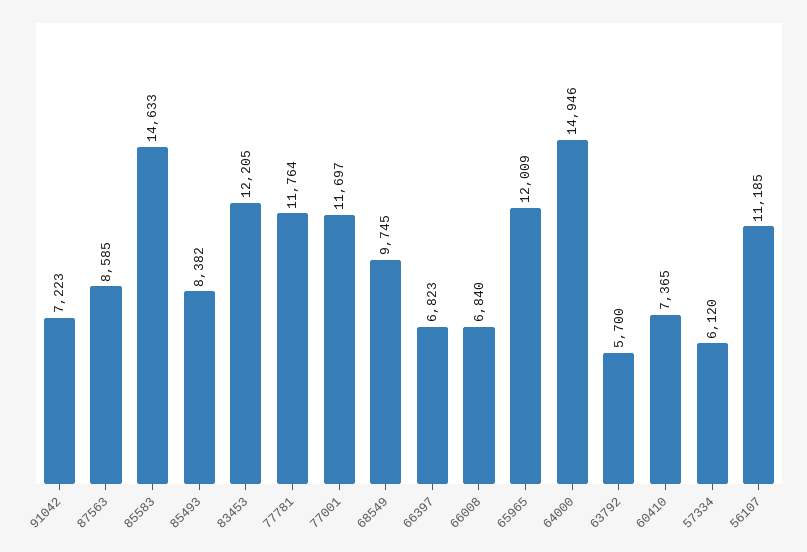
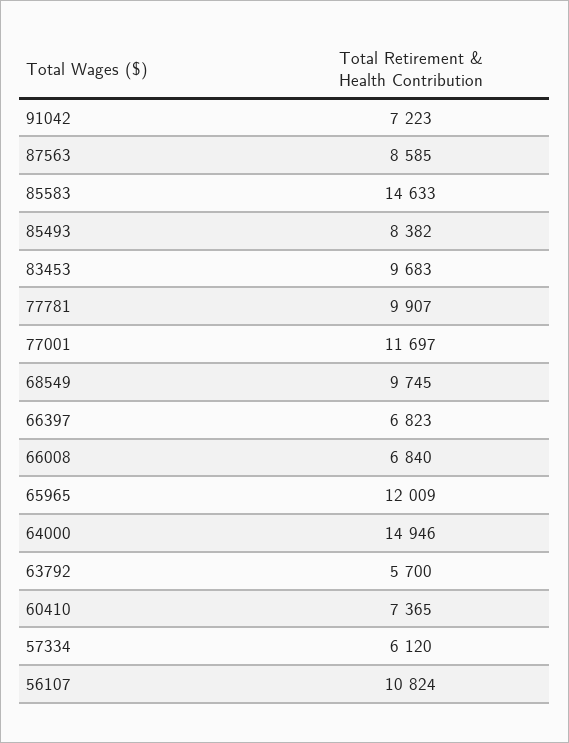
83453: 12205 -> 9683
77781: 11764 -> 9907
56107: 11185 -> 10824

